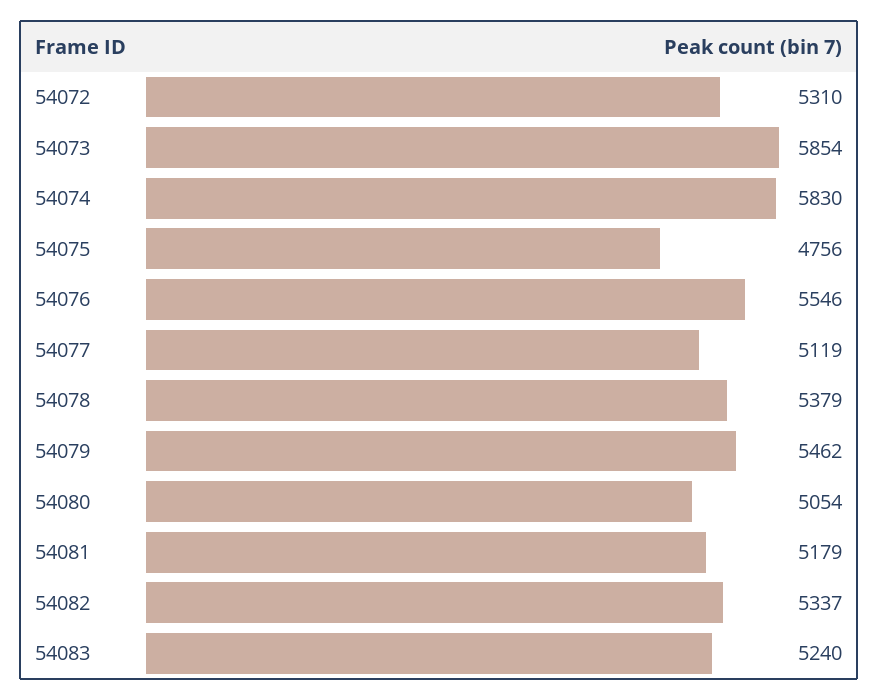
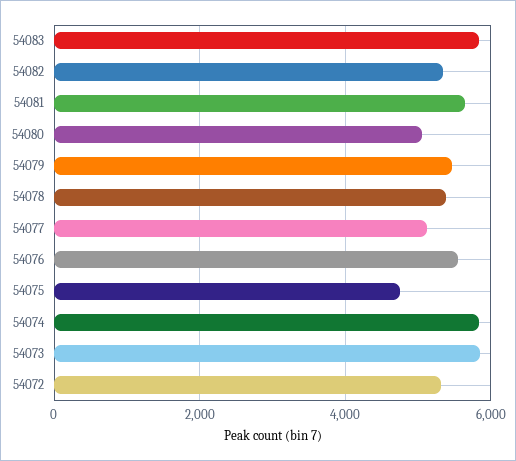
54081: 5179 -> 5600
54083: 5240 -> 5800

